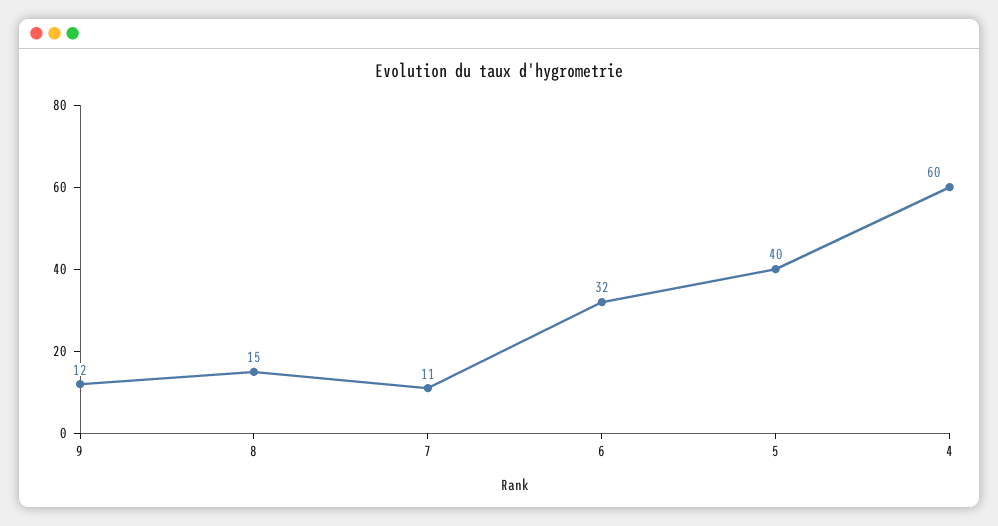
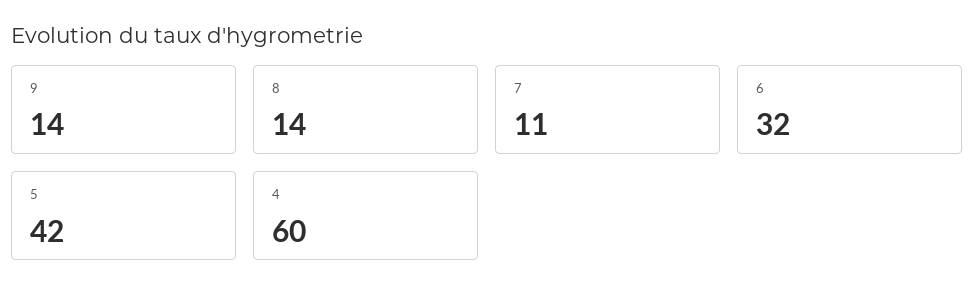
9: 12 -> 14
8: 15 -> 14
5: 40 -> 42

